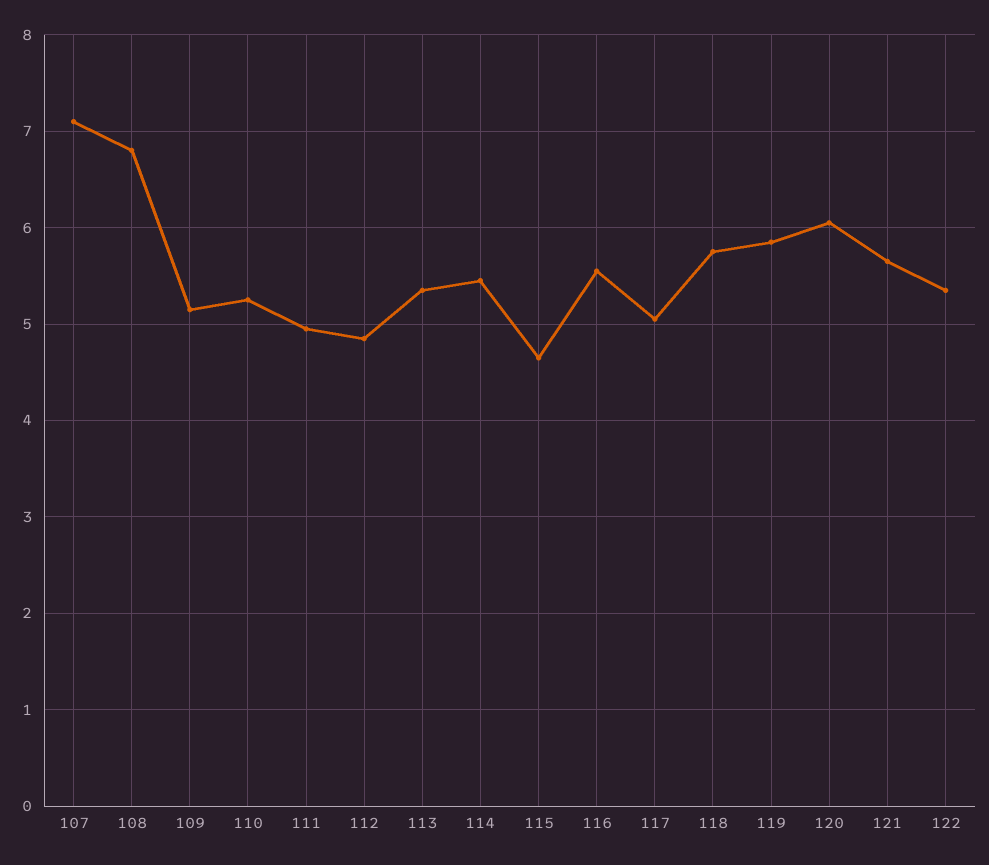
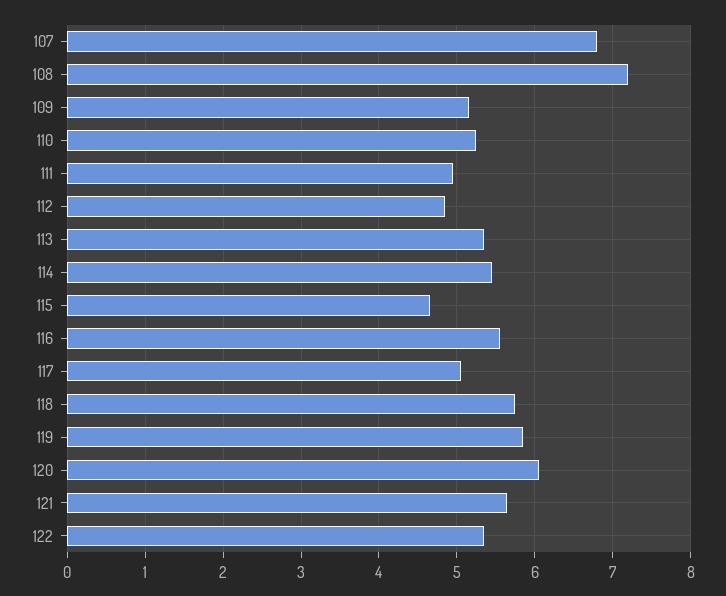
107: 7.1 -> 6.8
108: 6.8 -> 7.2

